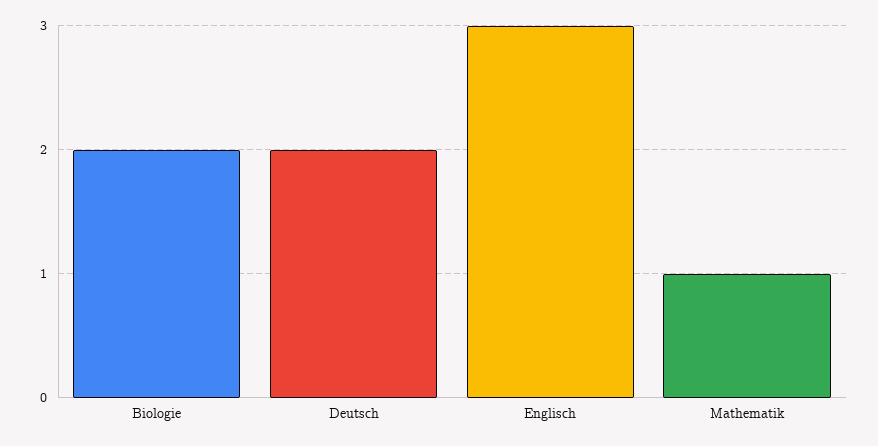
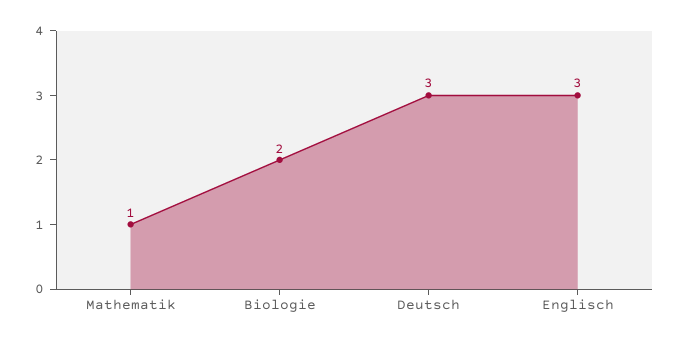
Deutsch: 2 -> 3

